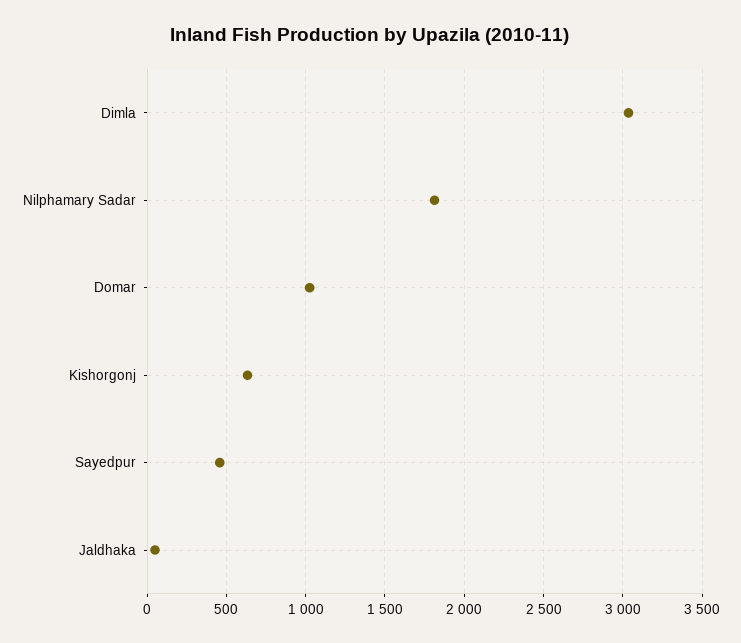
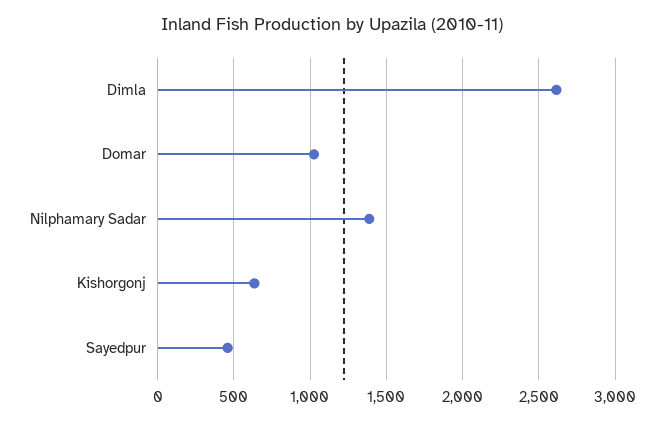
Dimla: 3050 -> 2600
Nilphamary Sadar: 1800 -> 1400
Jaldhaka: 50 -> none

